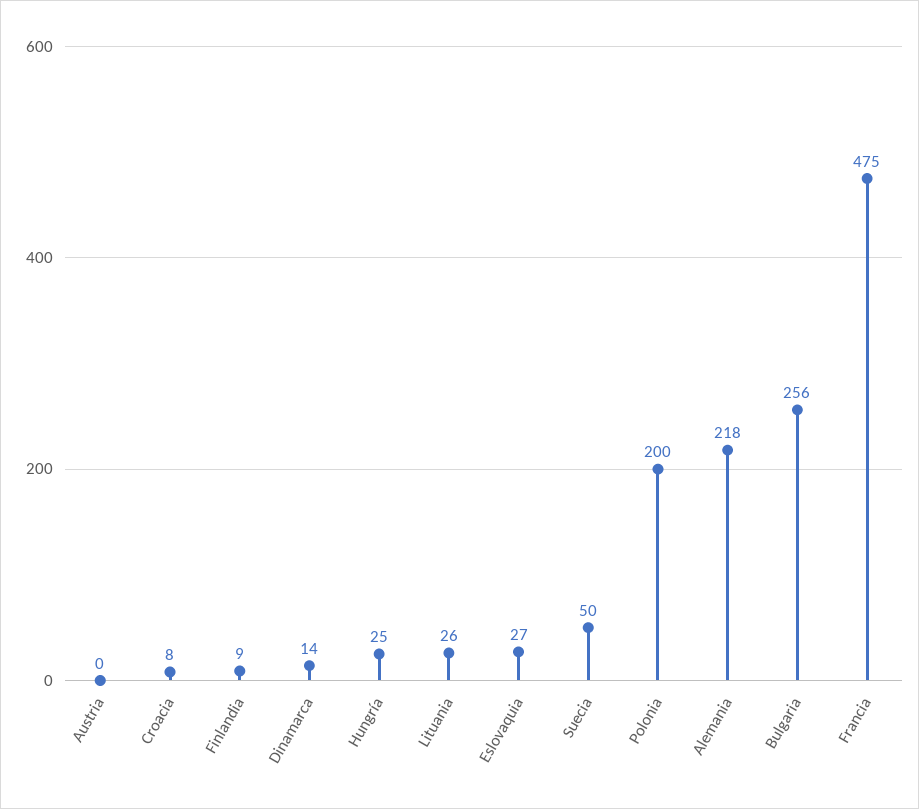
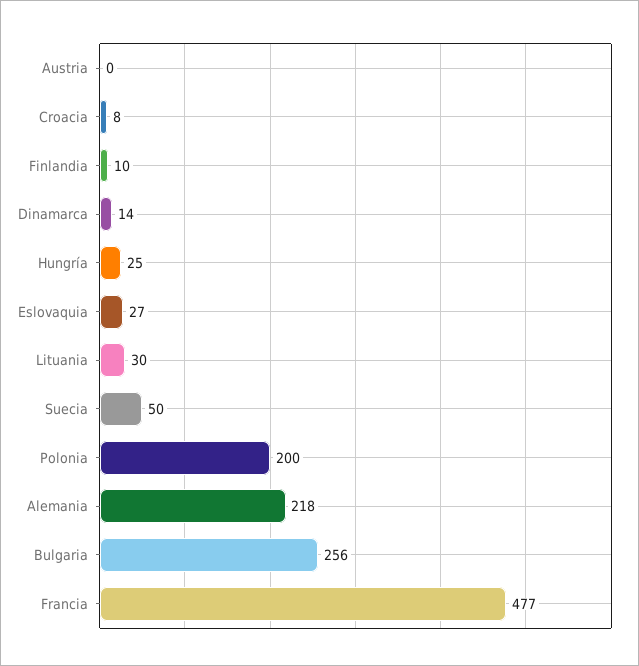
Finlandia: 9 -> 10
Lituania: 26 -> 30
Francia: 475 -> 477

